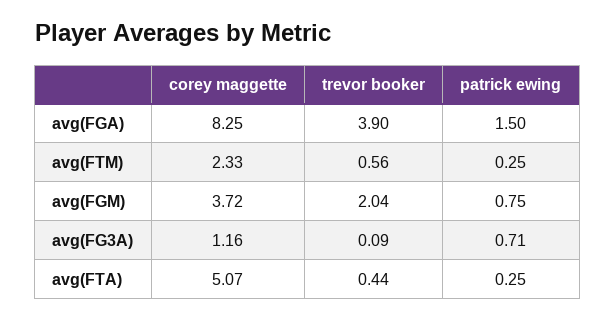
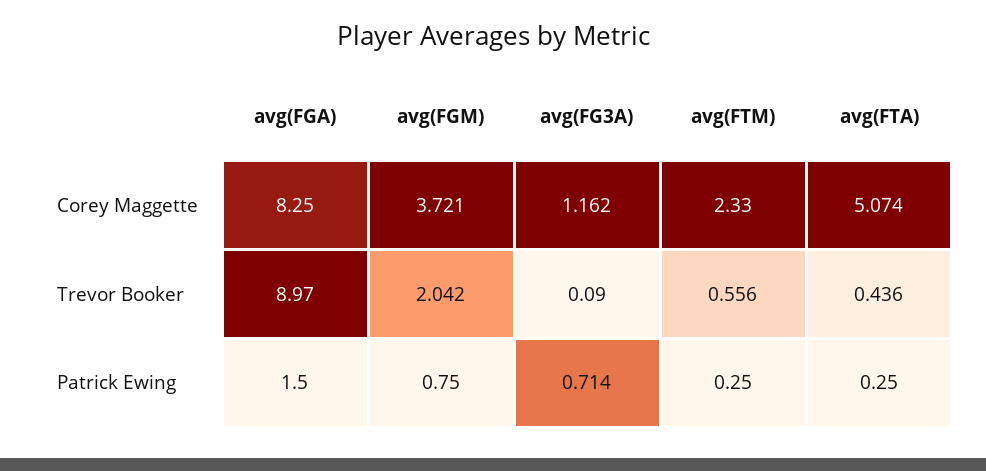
trevor booker, avg(FGA): 3.9 -> 8.97

